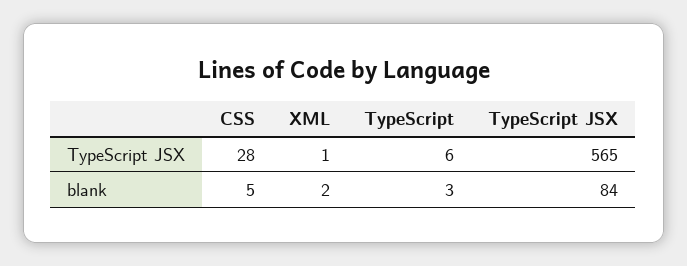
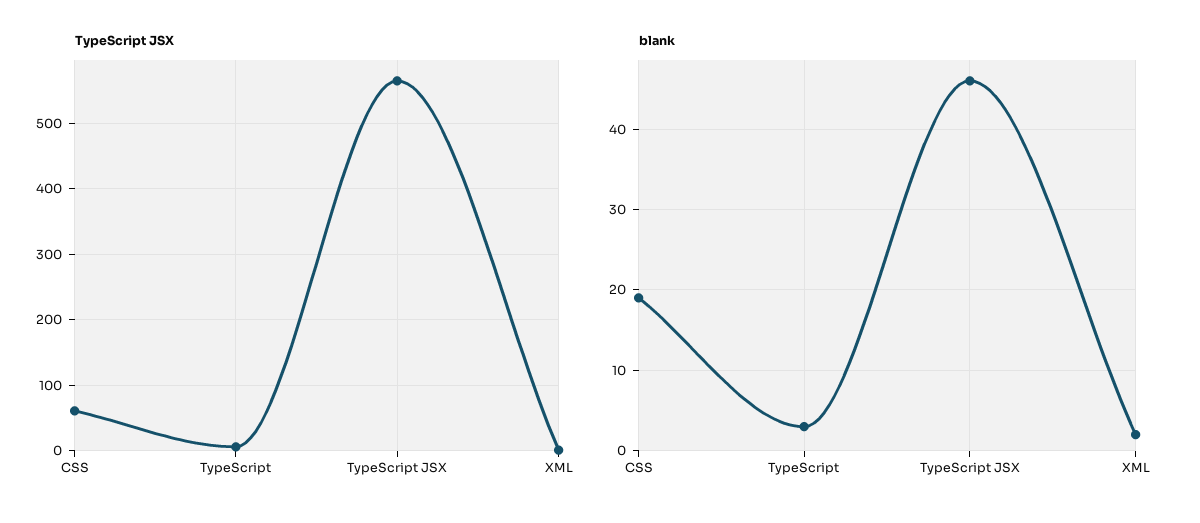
TypeScript JSX, CSS: 28 -> 60
blank, CSS: 5 -> 19
blank, TypeScript JSX: 84 -> 46

